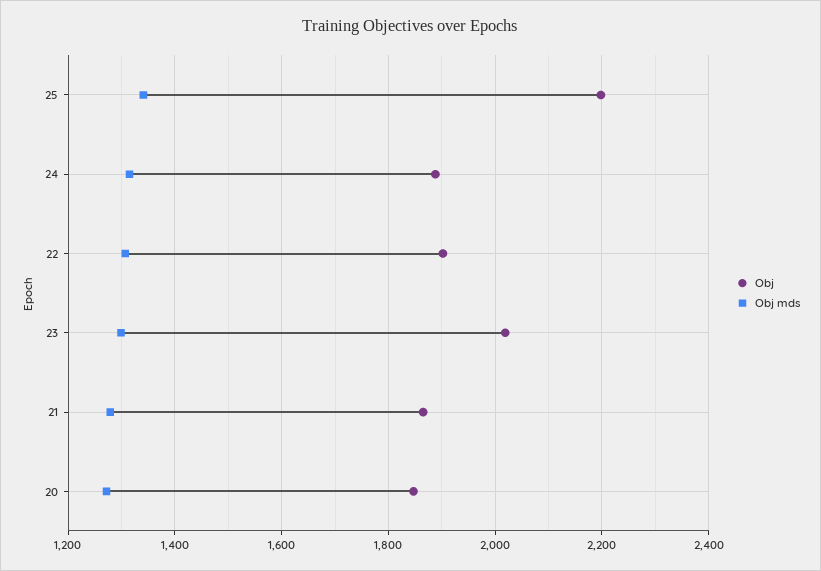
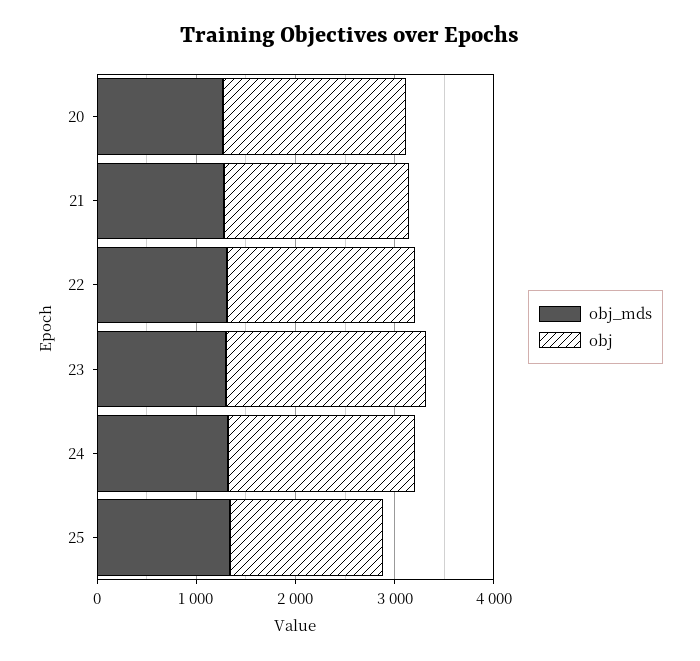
Obj, 25: 2200 -> 1600

